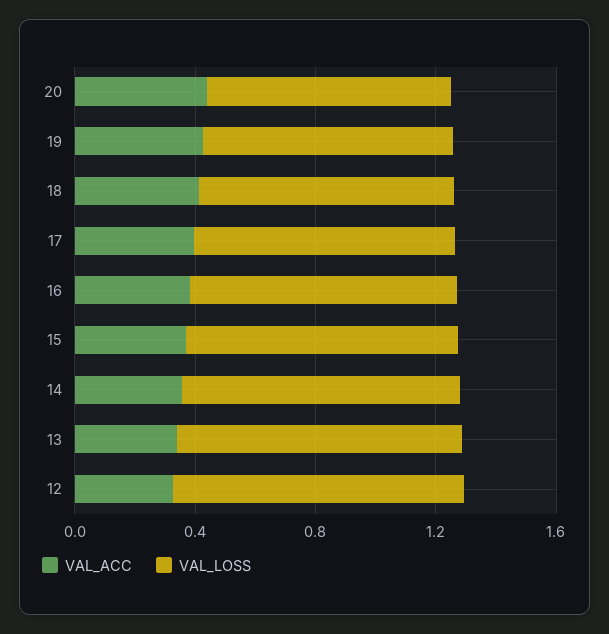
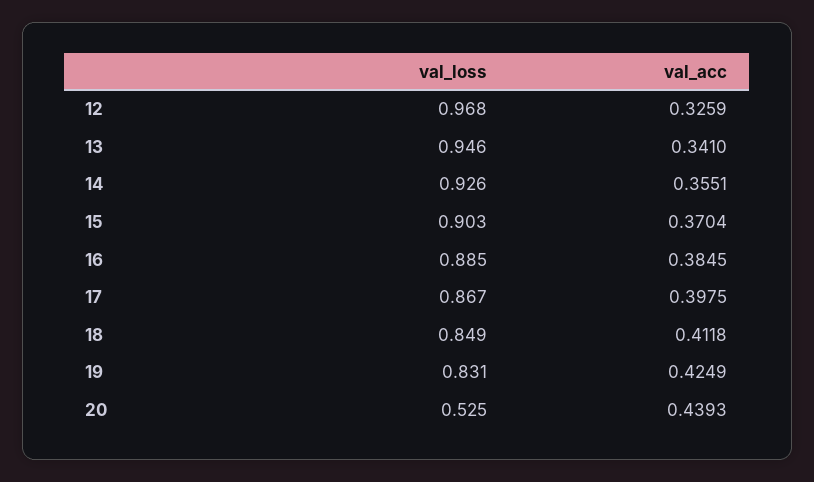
VAL_LOSS, 20: 0.8 -> 0.525

